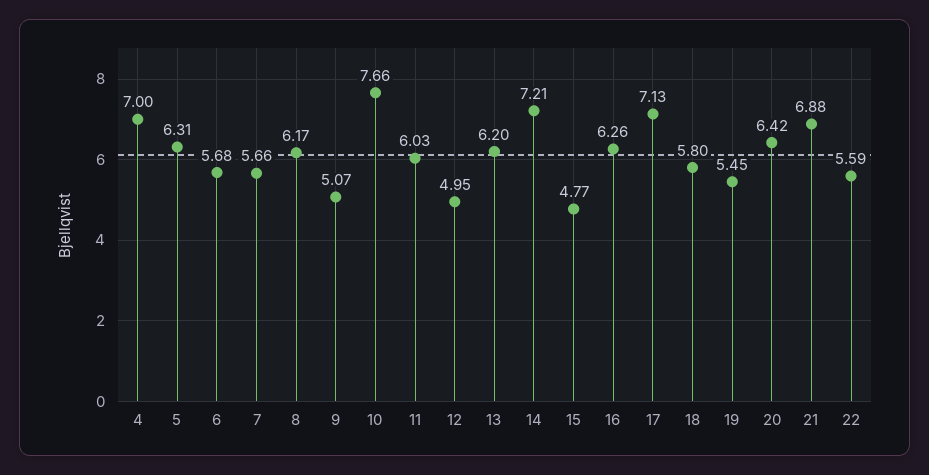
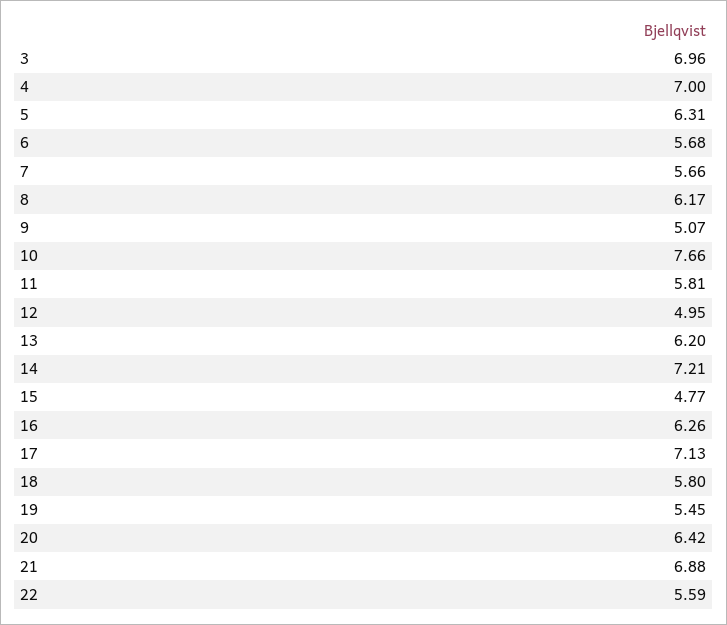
11: 6.03 -> 5.81
3: none -> 6.96

